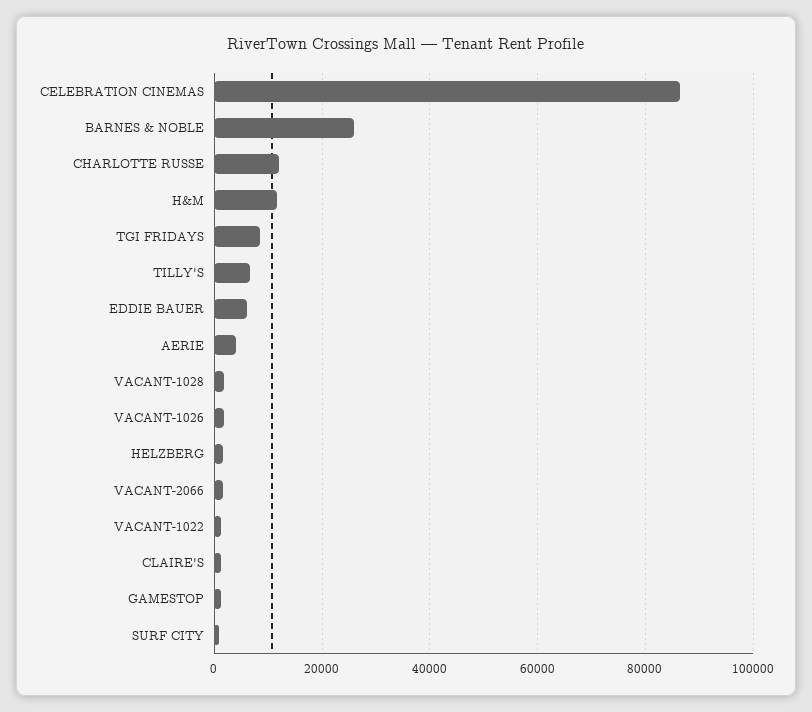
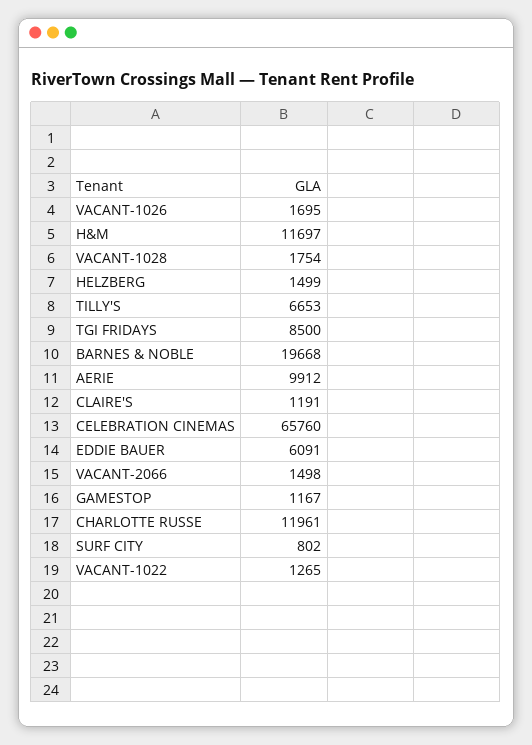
CELEBRATION CINEMAS: 86000 -> 65760
BARNES & NOBLE: 26000 -> 19668
AERIE: 4000 -> 9912

